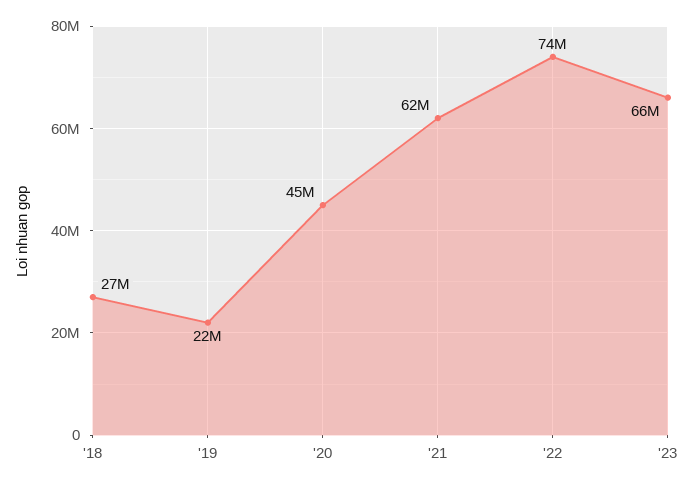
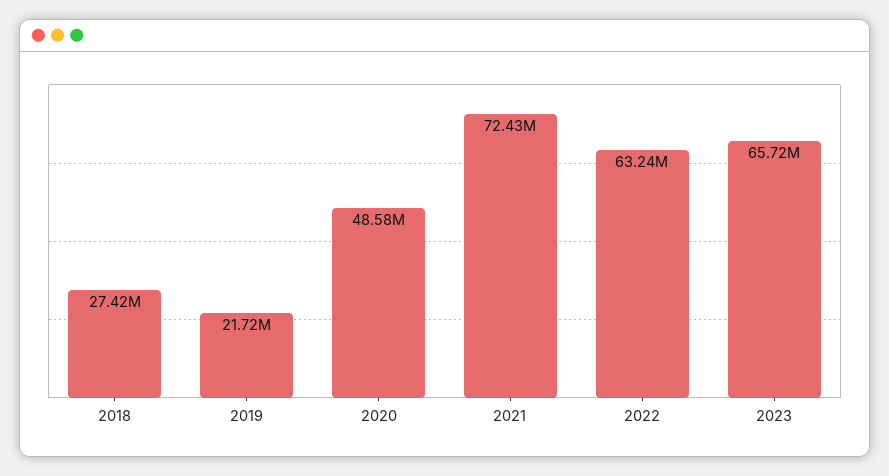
'20: 45000000 -> 48580000
'21: 62000000 -> 72430000
'22: 74000000 -> 63240000

